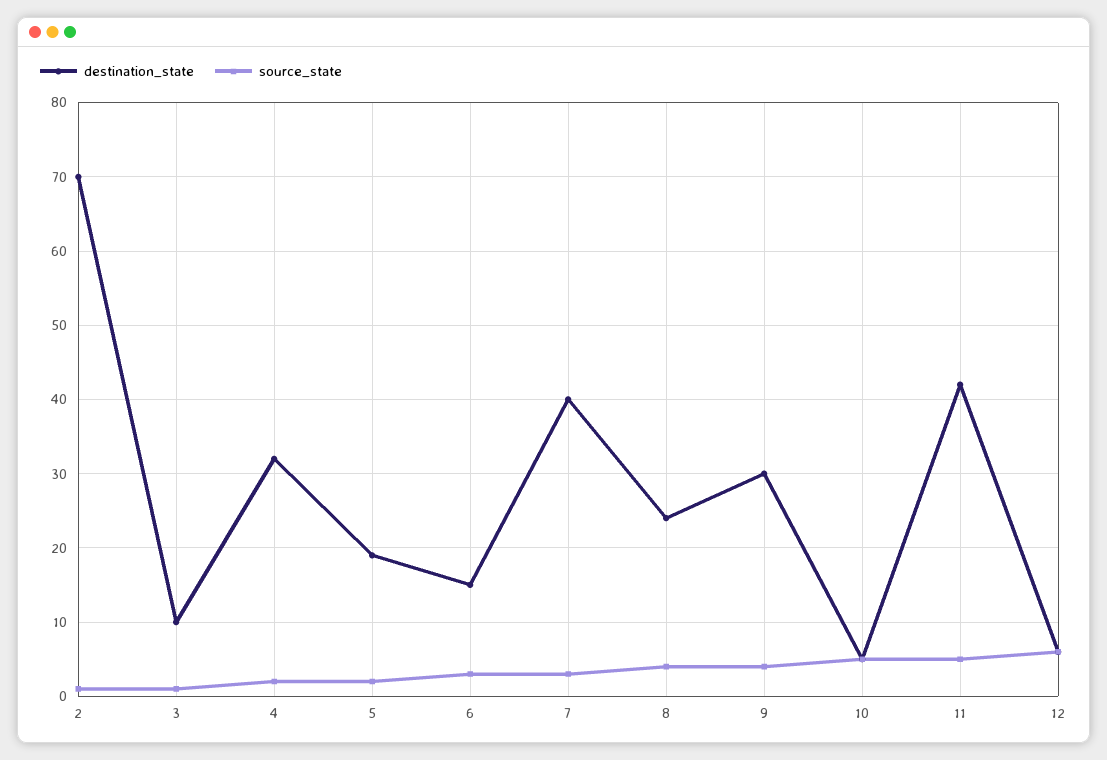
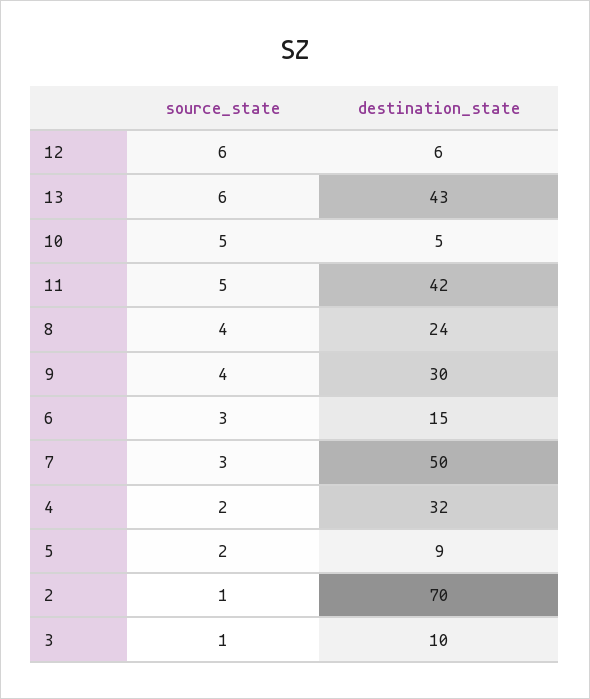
destination_state, 5: 19 -> 9
destination_state, 7: 40 -> 50
source_state, 13: none -> 6
destination_state, 13: none -> 43

